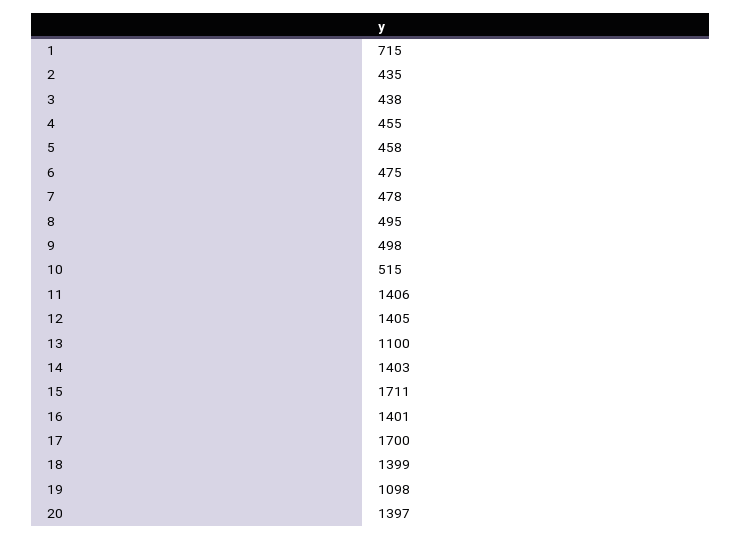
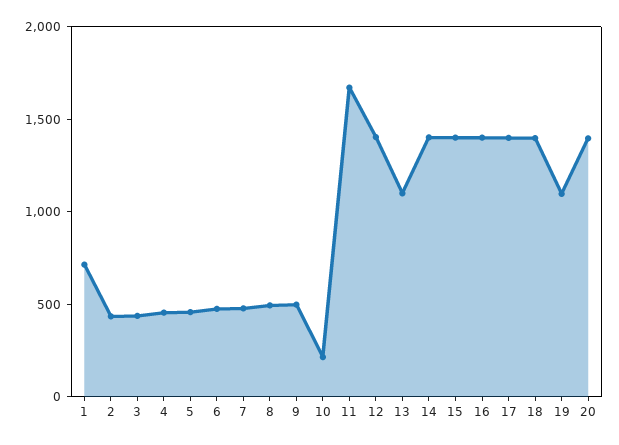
10: 515 -> 200
11: 1406 -> 1700
15: 1711 -> 1400
17: 1700 -> 1400

